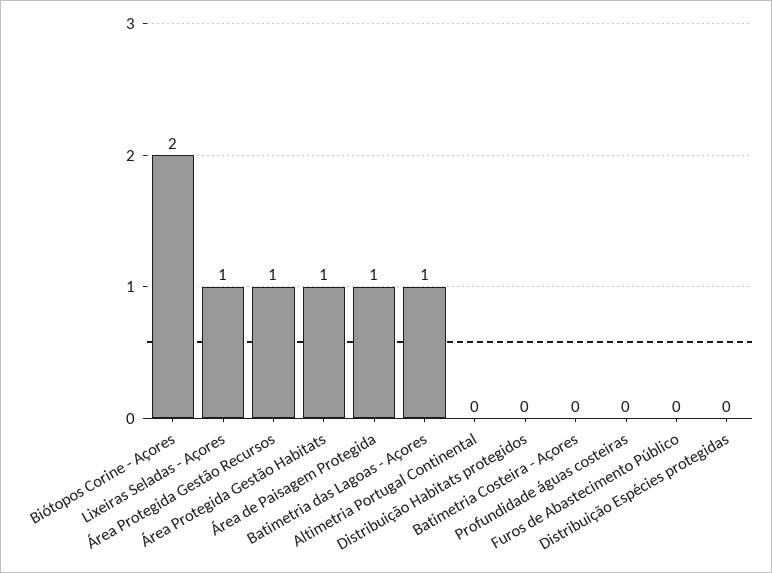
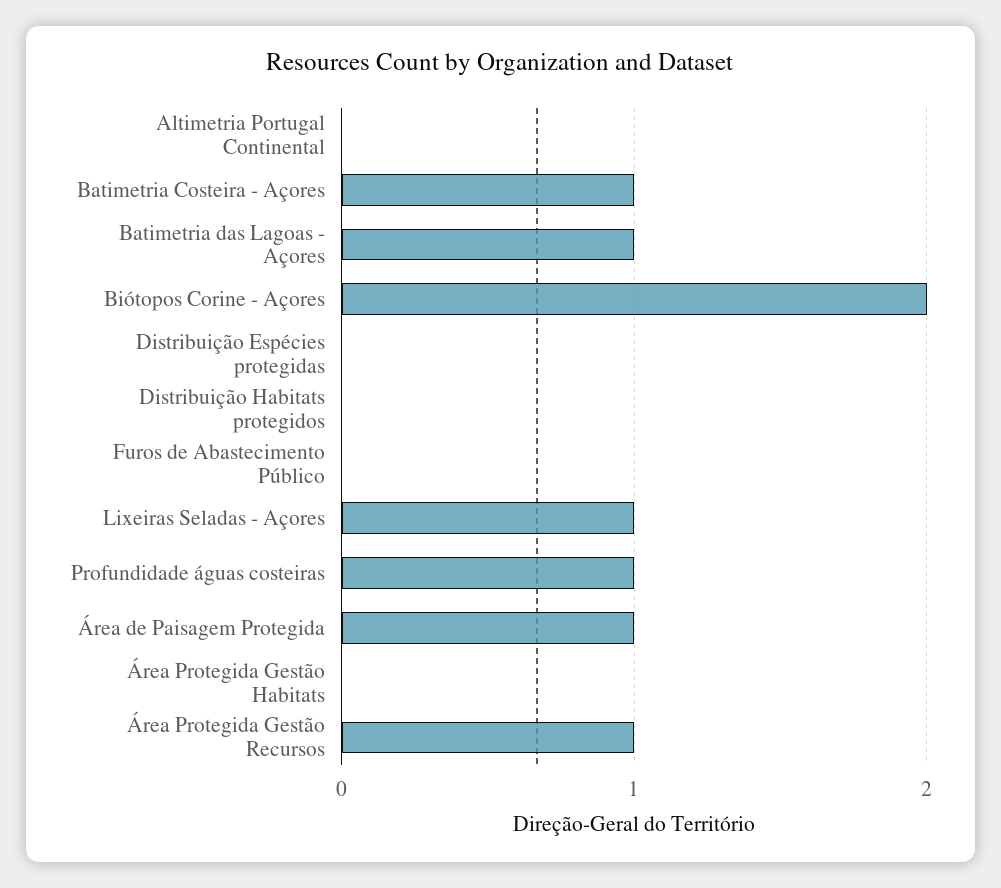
Área Protegida Gestão Habitats: 1 -> 0
Batimetria Costeira - Açores: 0 -> 1
Profundidade águas costeiras: 0 -> 1

